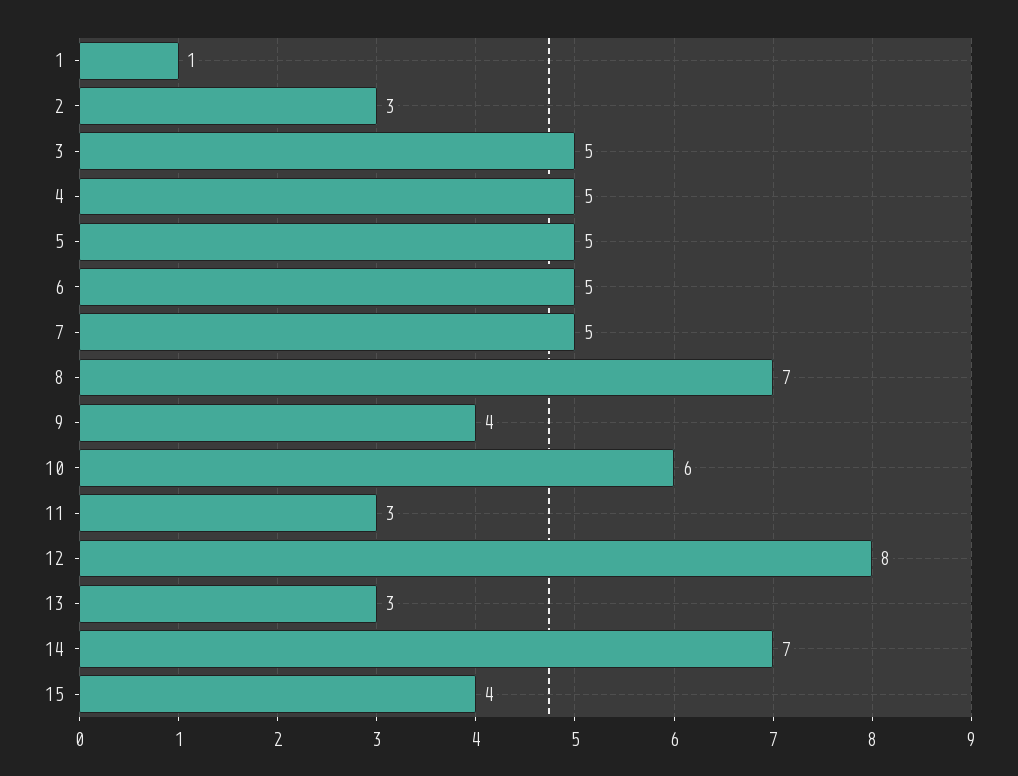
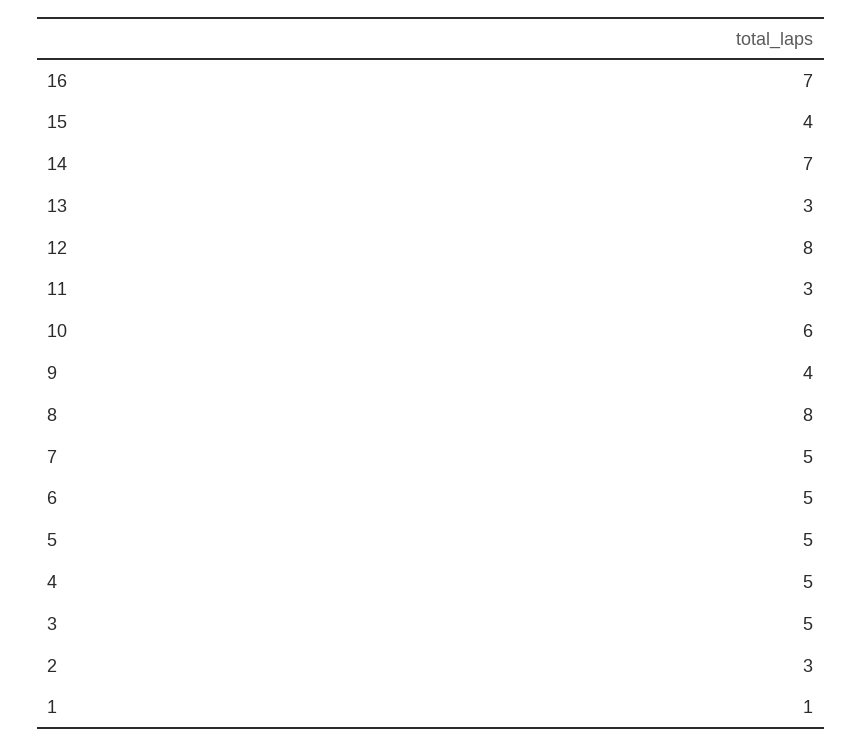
8: 7 -> 8
16: none -> 7

